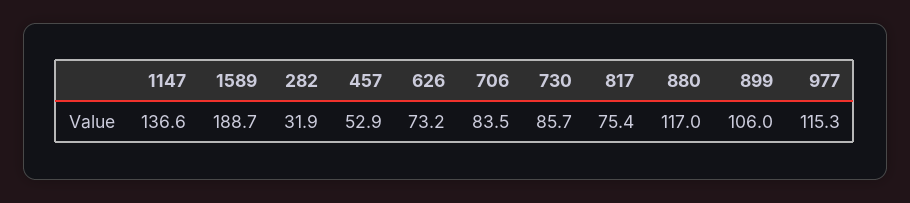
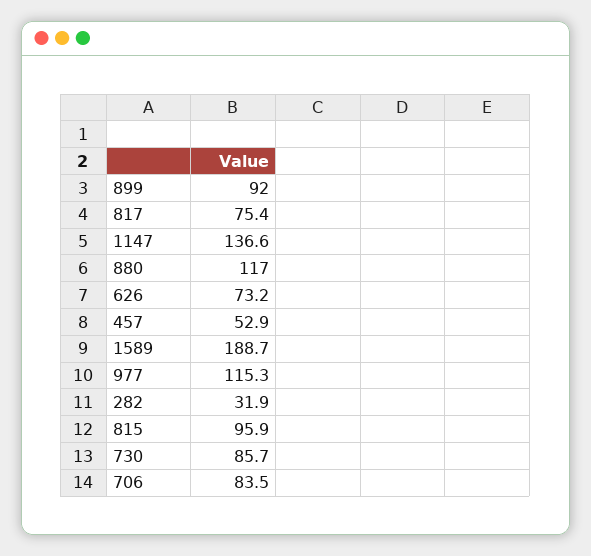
899: 106 -> 92
815: none -> 95.9

